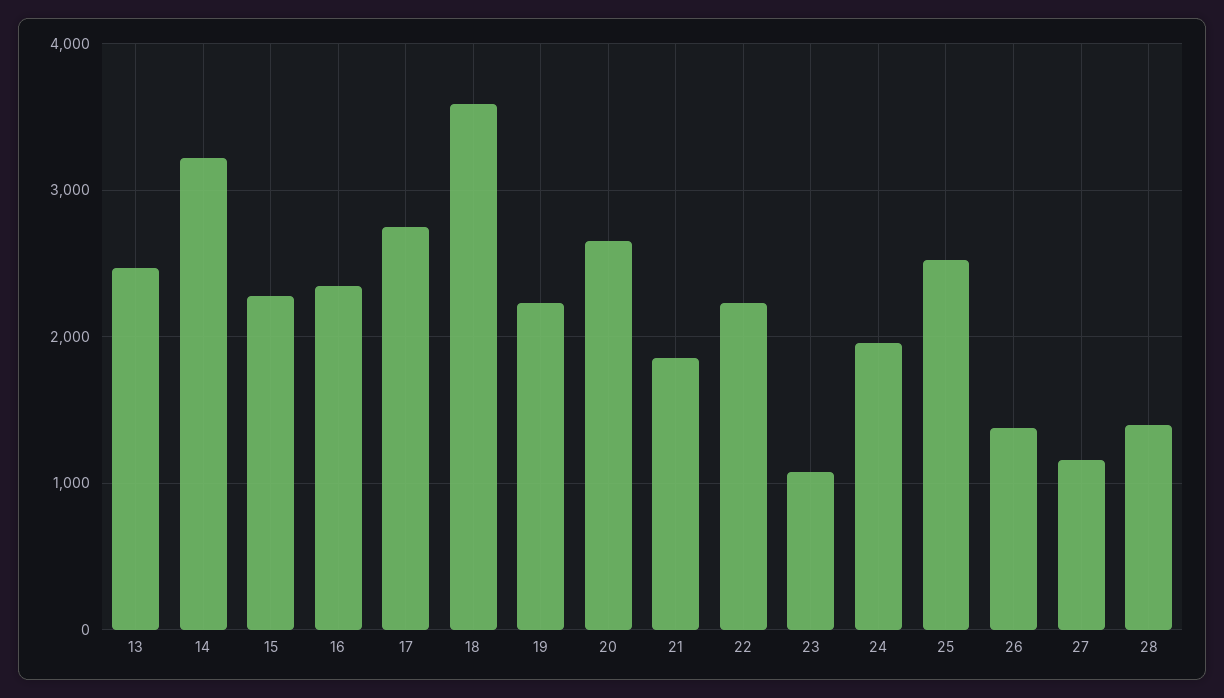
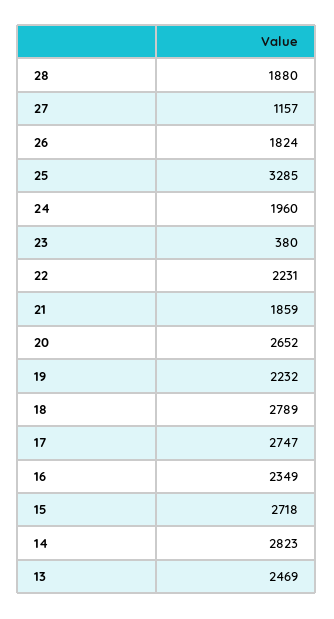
14: 3200 -> 2823
15: 2300 -> 2718
18: 3600 -> 2789
23: 1100 -> 380
25: 2500 -> 3285
26: 1400 -> 1824
28: 1400 -> 1880

